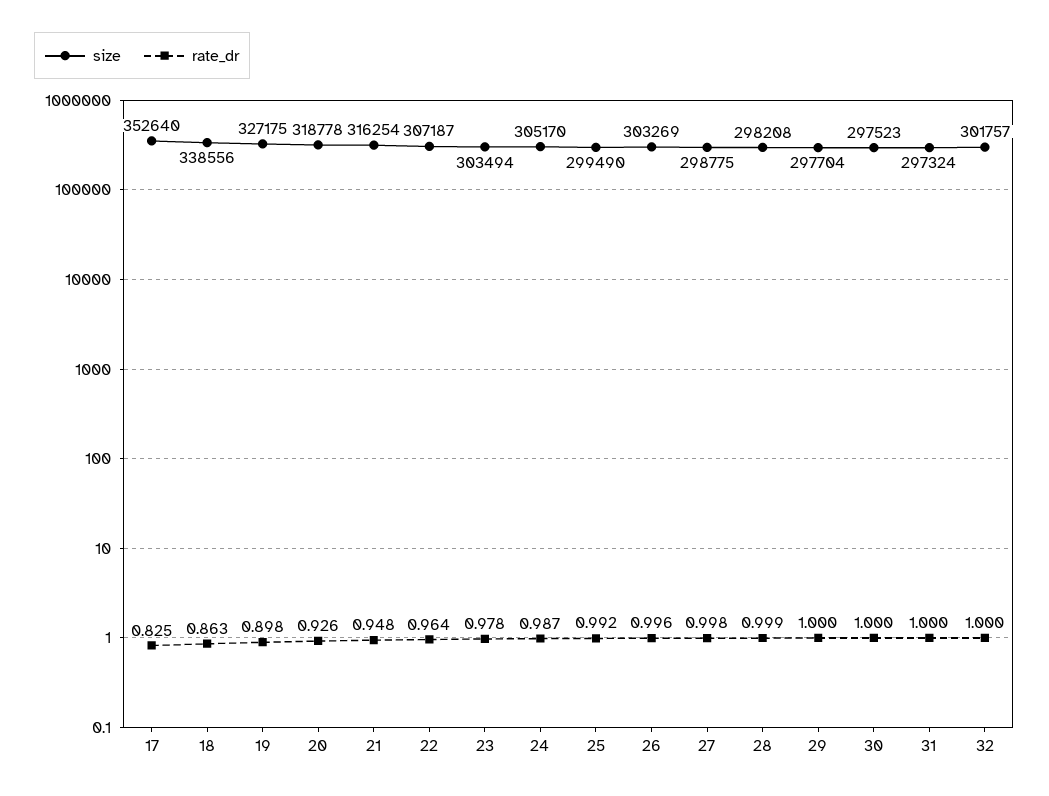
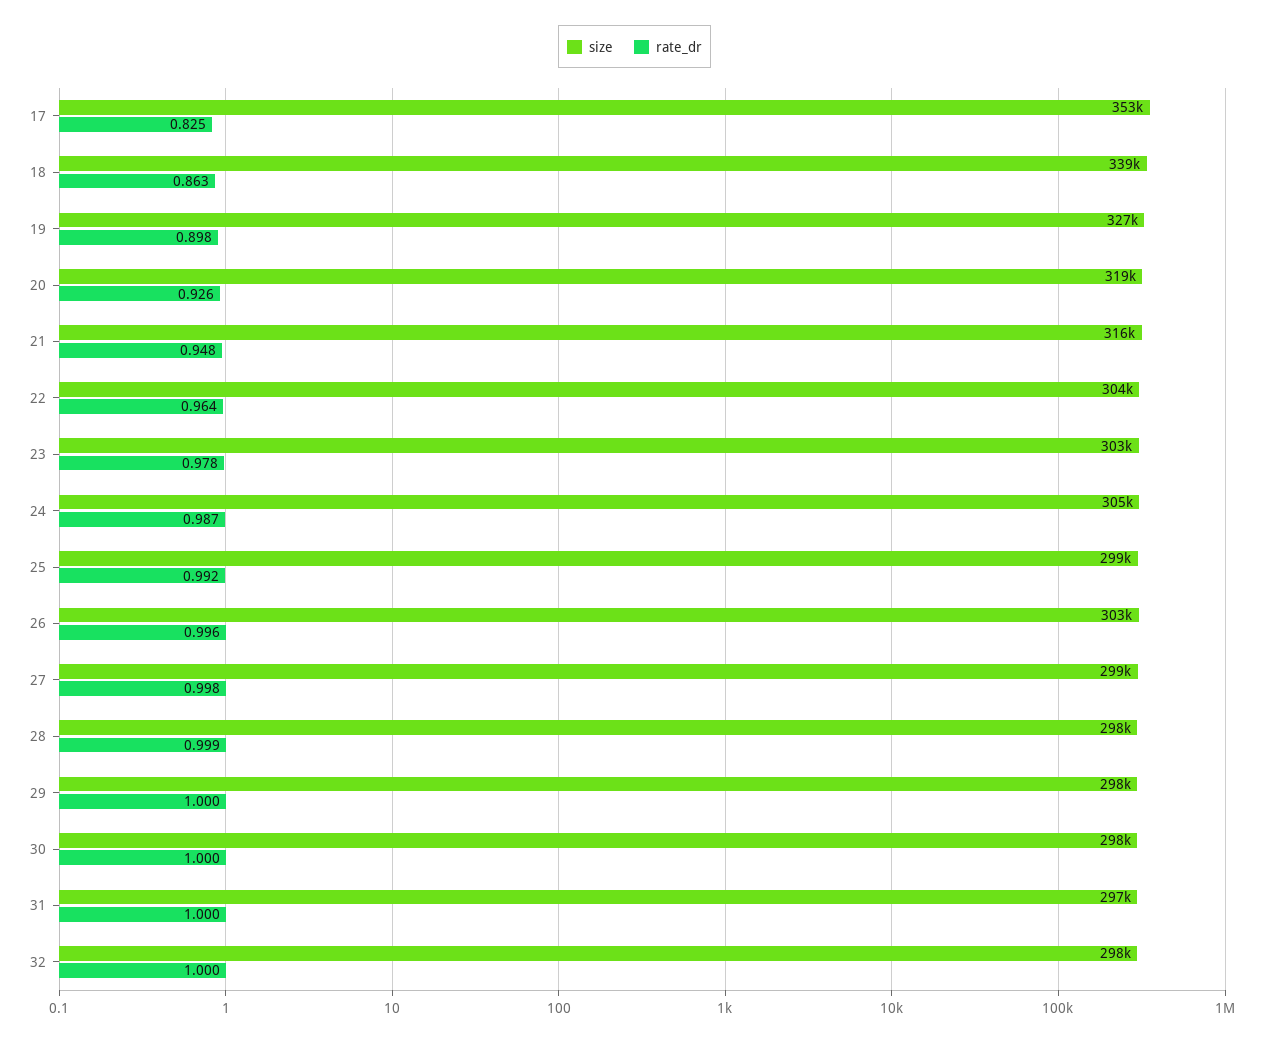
size, 22: 307187 -> 304000
size, 32: 301757 -> 298000

